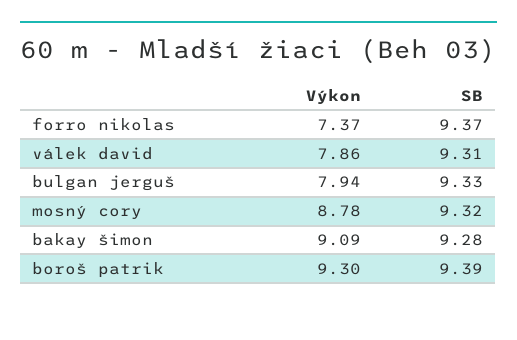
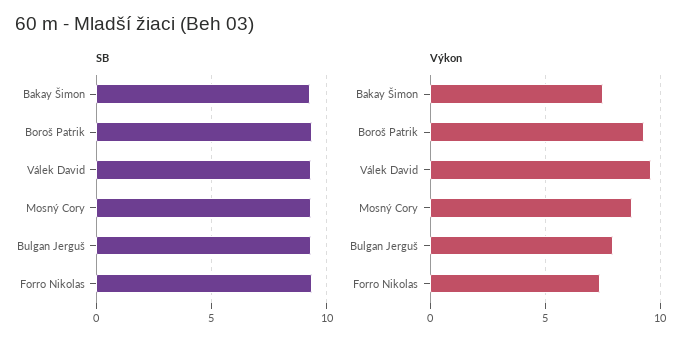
Výkon, válek david: 7.86 -> 9.5
Výkon, bakay šimon: 9.09 -> 7.5

